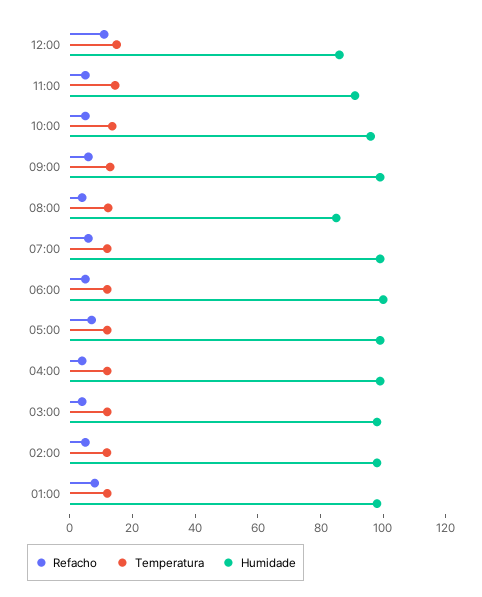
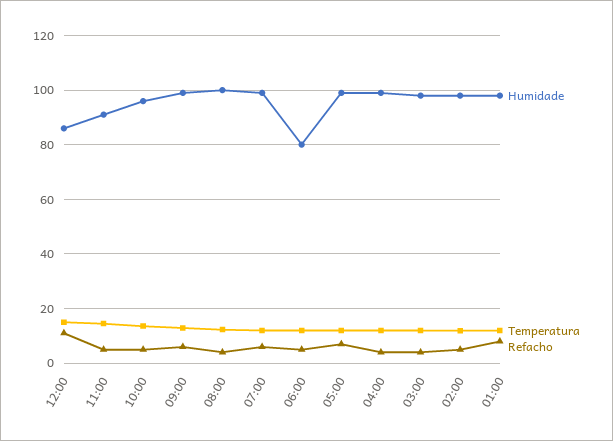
Humidade, 08:00: 85 -> 100
Humidade, 06:00: 100 -> 80

